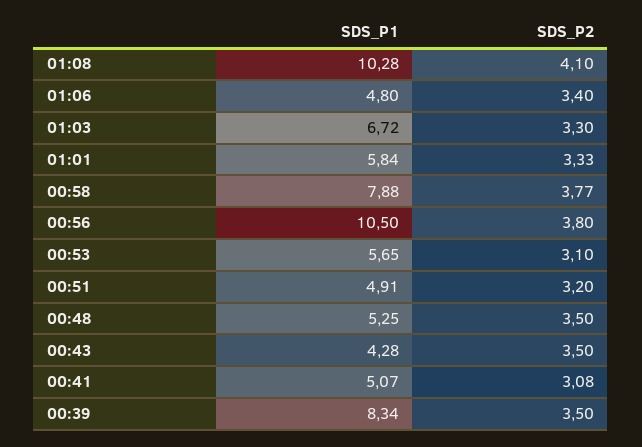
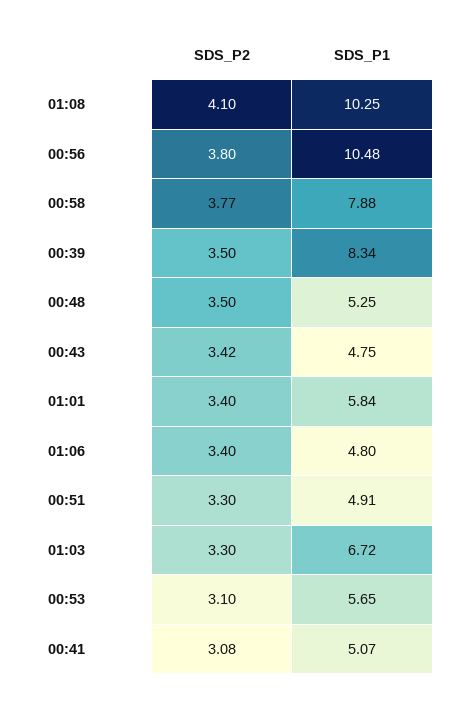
SDS_P1, 01:08: 10.28 -> 10.25
SDS_P2, 01:01: 3.33 -> 3.4
SDS_P1, 00:56: 10.5 -> 10.48
SDS_P2, 00:51: 3.2 -> 3.3
SDS_P1, 00:43: 4.28 -> 4.75
SDS_P2, 00:43: 3.5 -> 3.42

